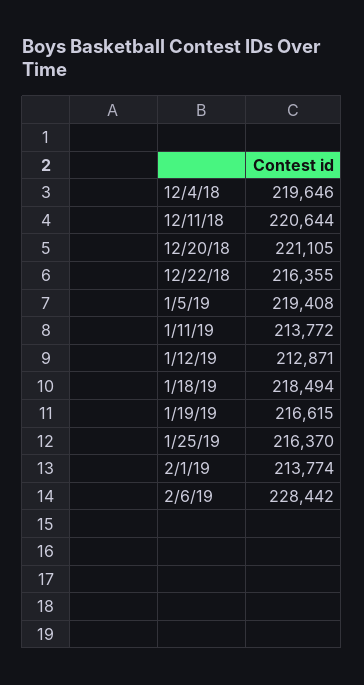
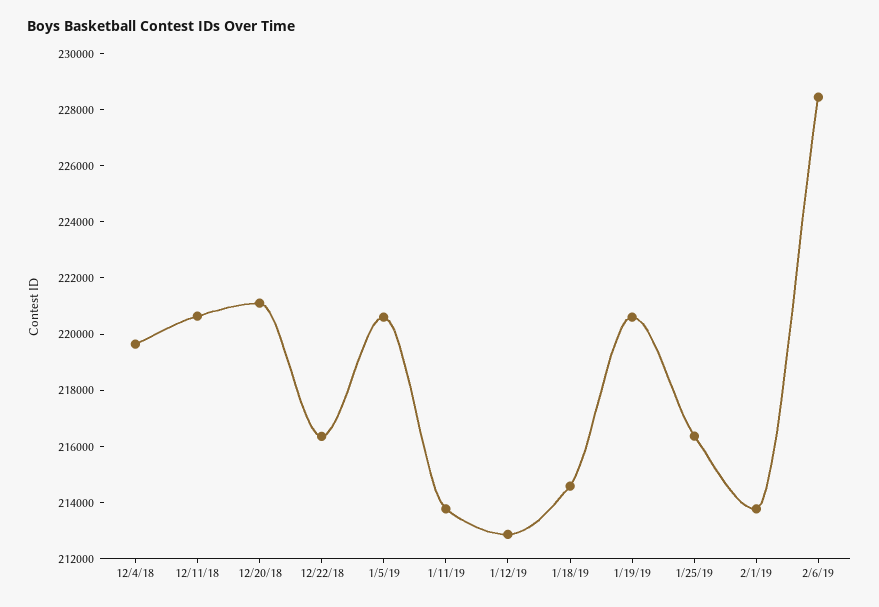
1/5/19: 219408 -> 220500
1/18/19: 218494 -> 214500
1/19/19: 216615 -> 220500

